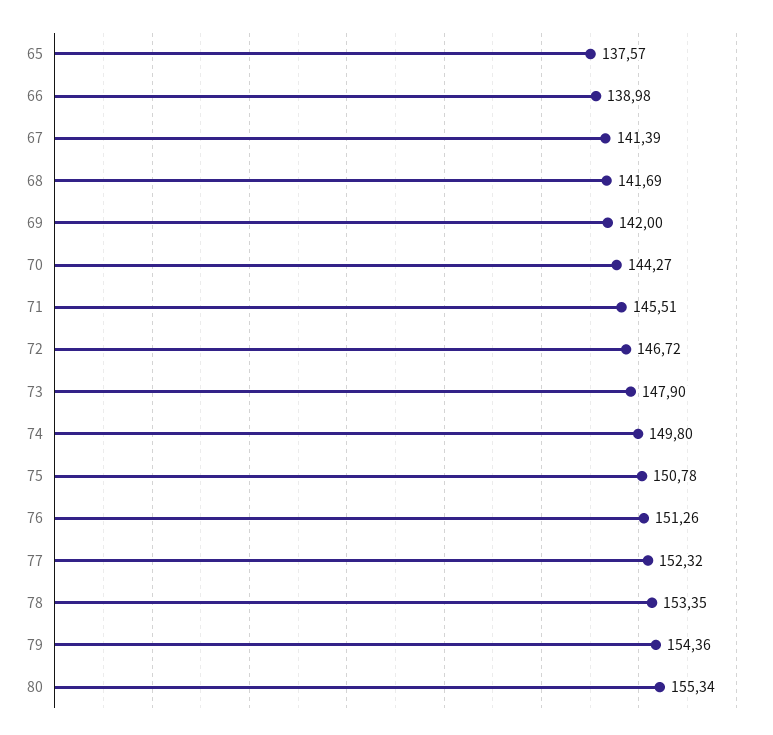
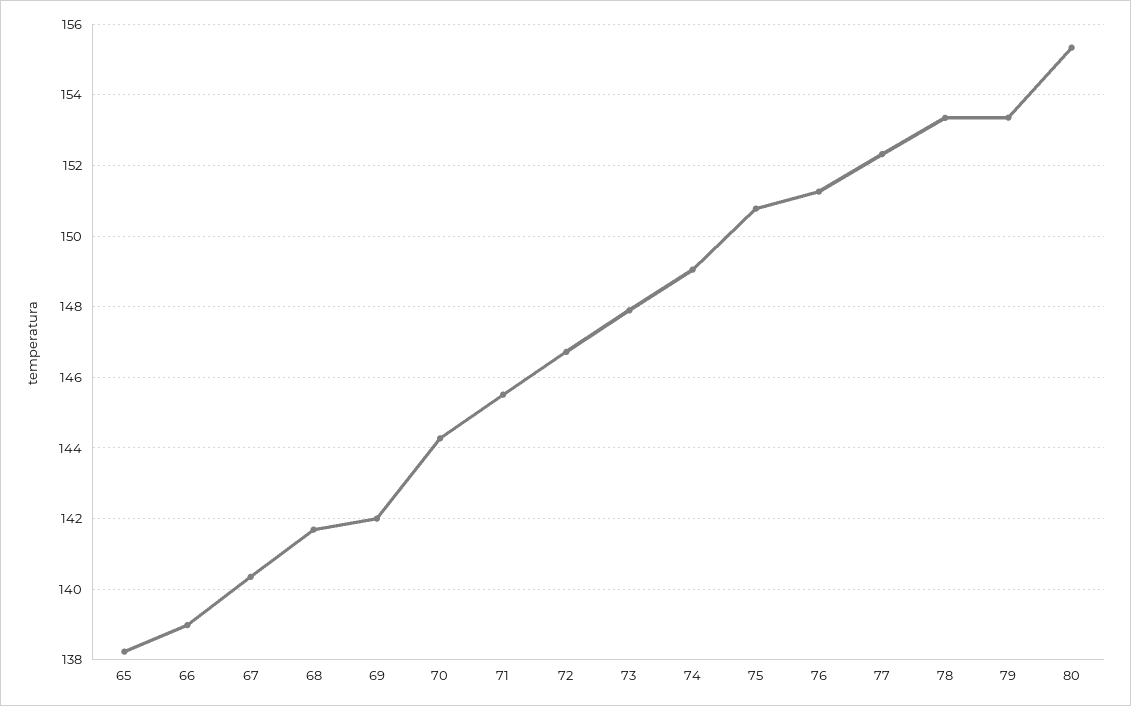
65: 137.57 -> 138.2
67: 141.39 -> 140.4
74: 149.8 -> 149
79: 154.36 -> 153.4

